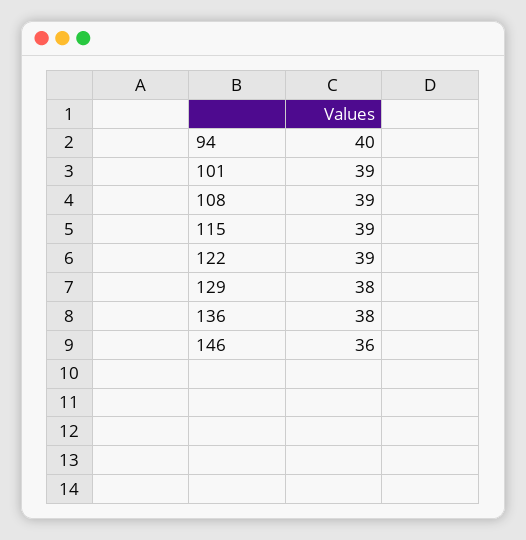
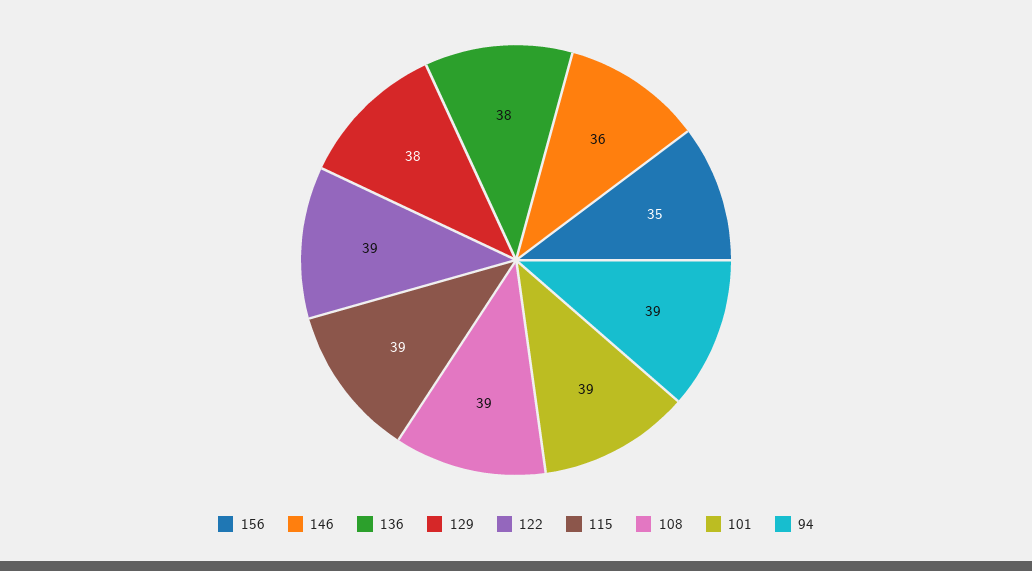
94: 40 -> 39
156: none -> 35

